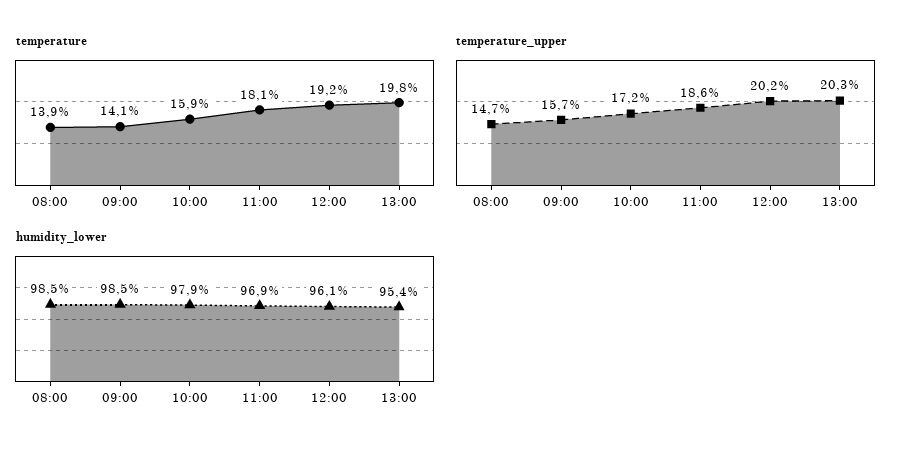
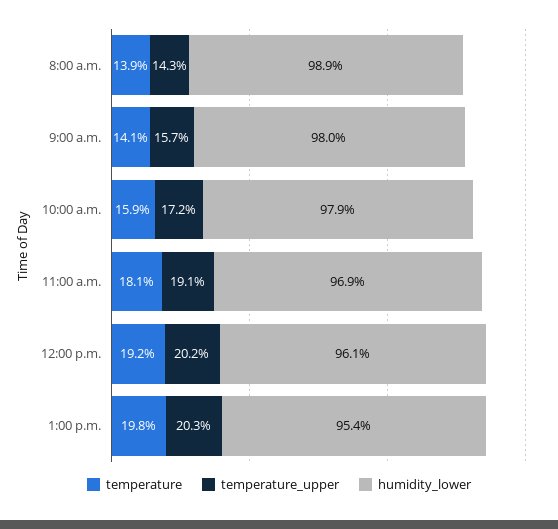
temperature_upper, 08:00: 14.7 -> 14.3
temperature_upper, 11:00: 18.6 -> 19.1
humidity_lower, 08:00: 98.5 -> 98.9
humidity_lower, 09:00: 98.5 -> 98

